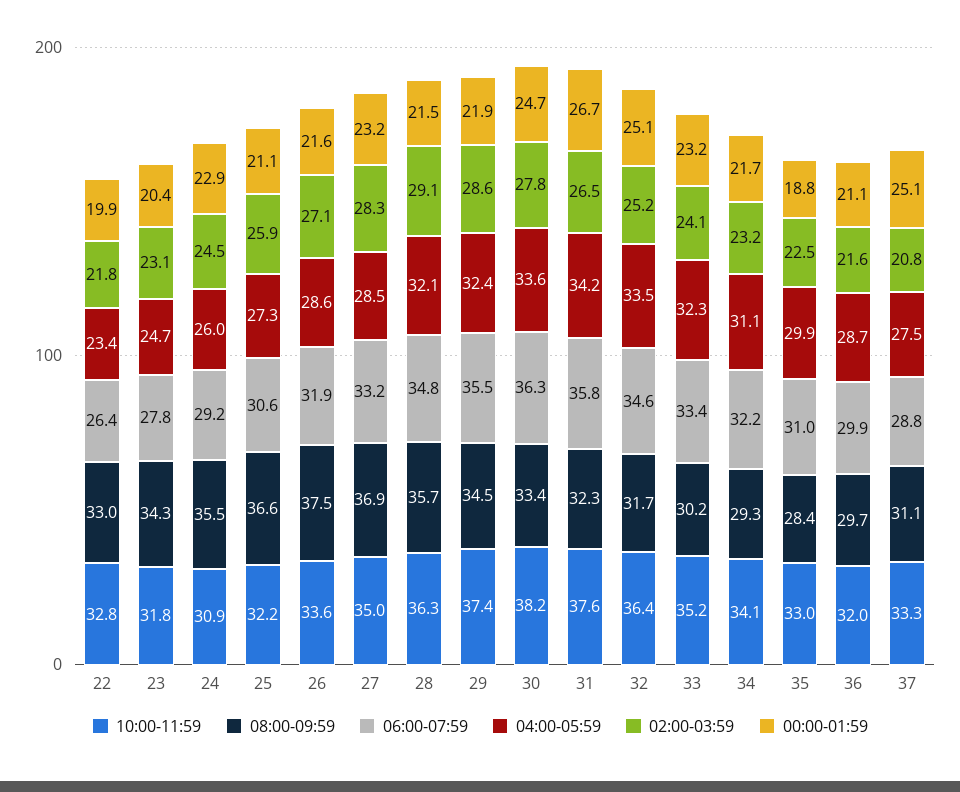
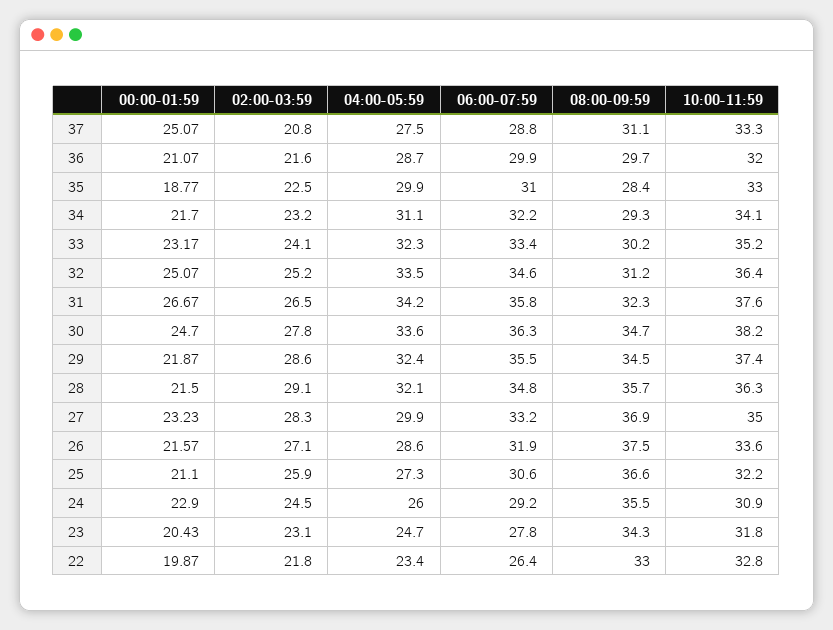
04:00-05:59, 27: 28.5 -> 29.9
08:00-09:59, 30: 33.4 -> 34.7
08:00-09:59, 32: 31.7 -> 31.2

